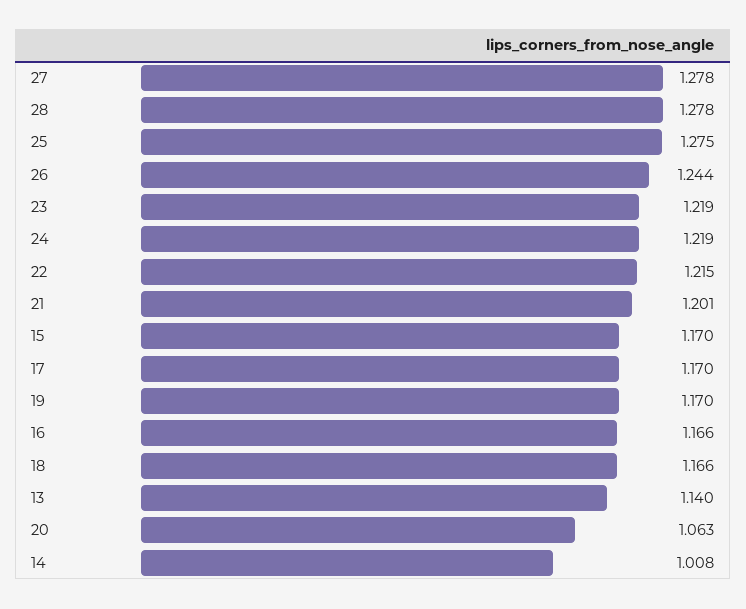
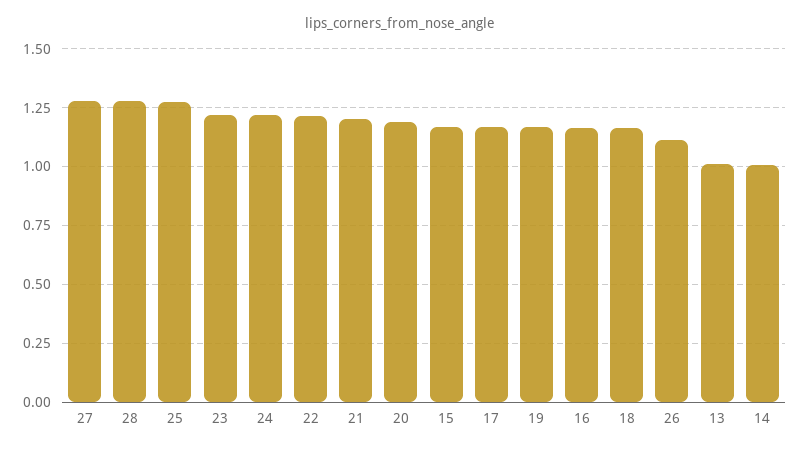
26: 1.244 -> 1.1
13: 1.14 -> 1
20: 1.063 -> 1.2

